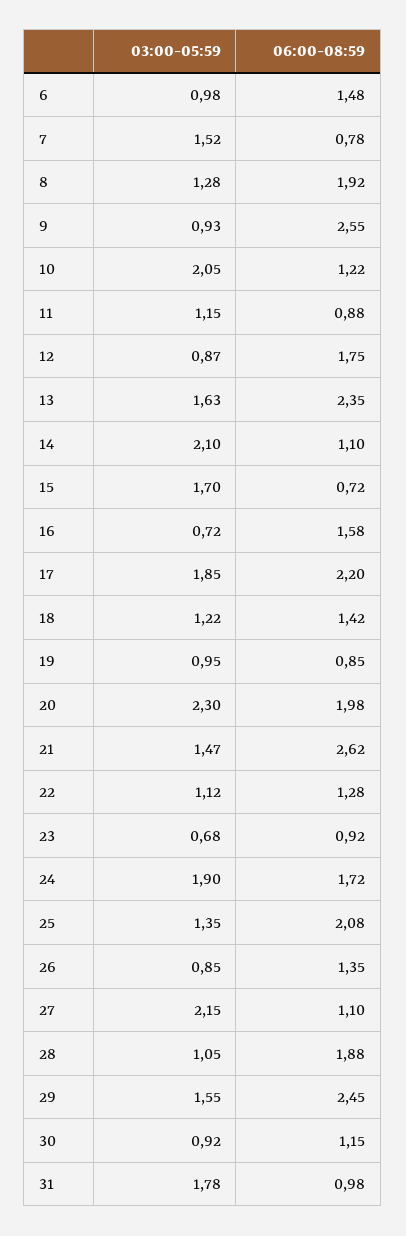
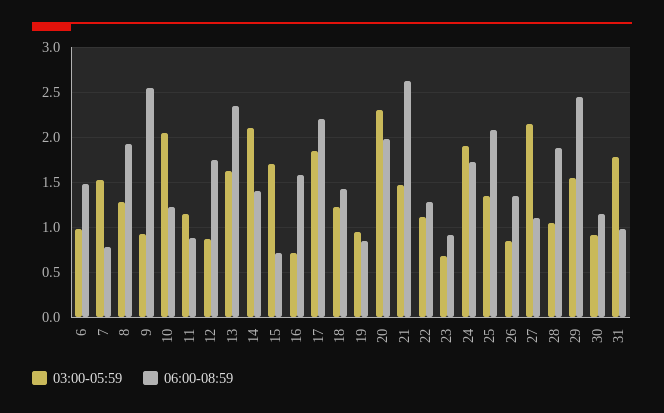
06:00-08:59, 14: 1.1 -> 1.4

